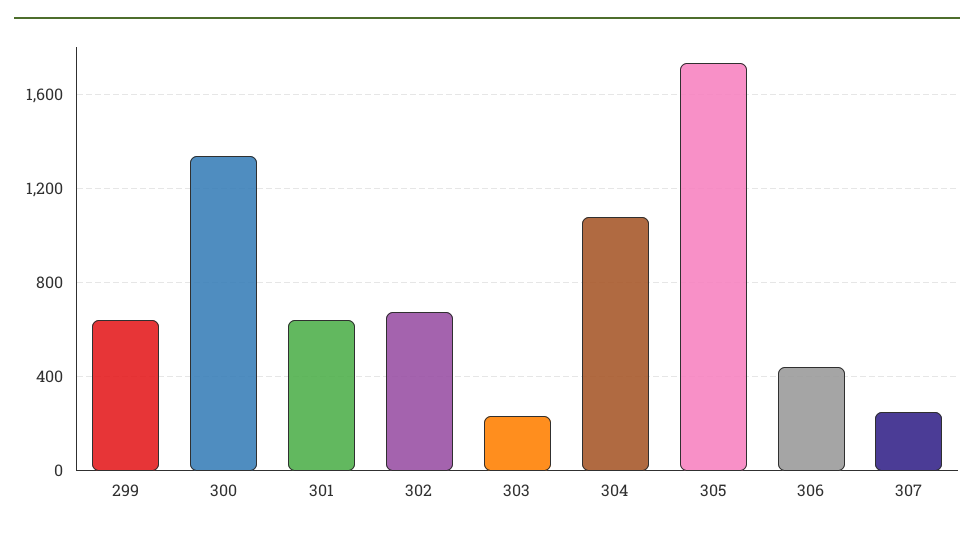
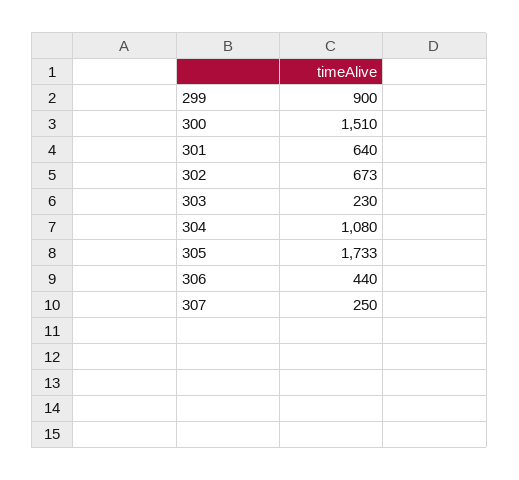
299: 650 -> 900
300: 1350 -> 1510

